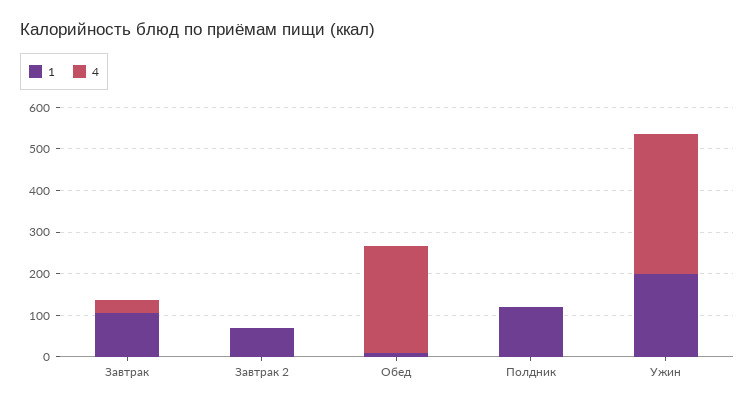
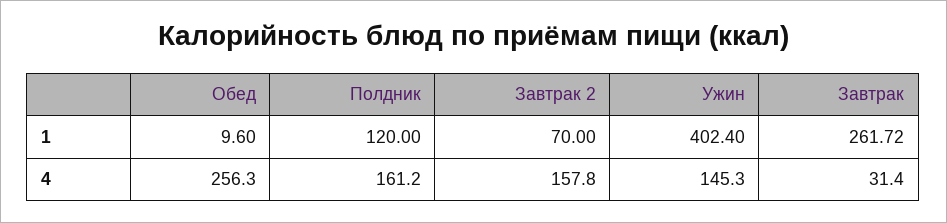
1, Завтрак: 100 -> 261.72
4, Завтрак 2: 0 -> 157.8
4, Полдник: 0 -> 161.2
1, Ужин: 200 -> 402.4
4, Ужин: 340 -> 145.3

